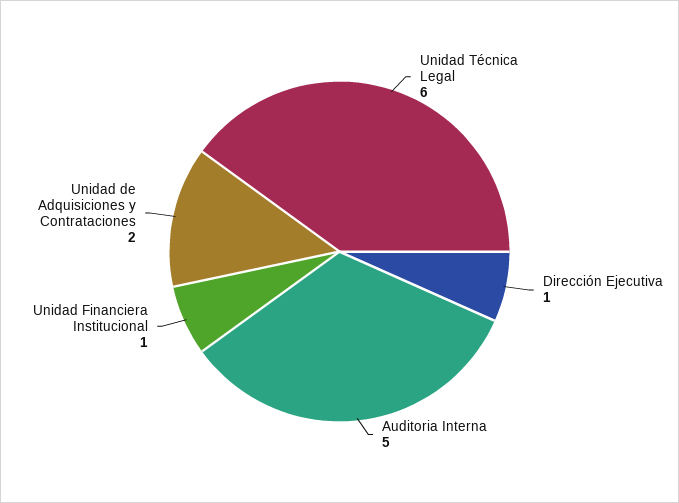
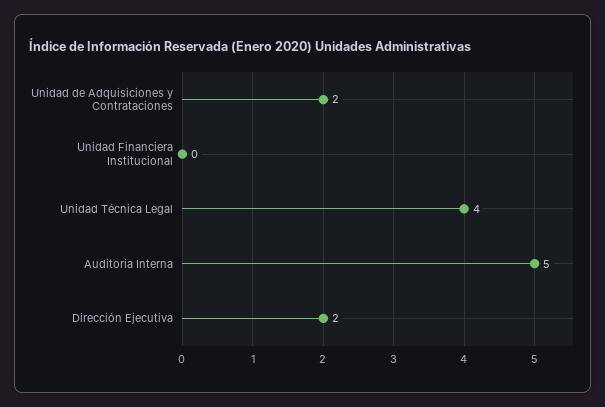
Unidad Técnica Legal: 6 -> 4
Dirección Ejecutiva: 1 -> 2
Unidad Financiera Institucional: 1 -> 0

